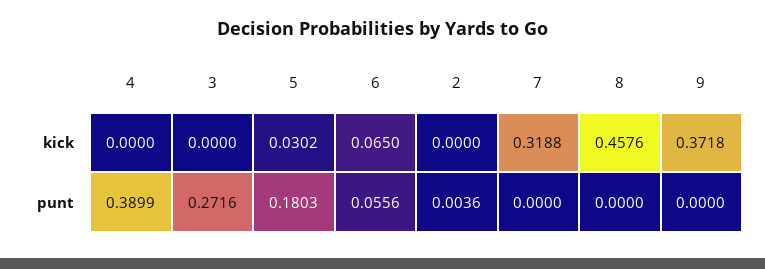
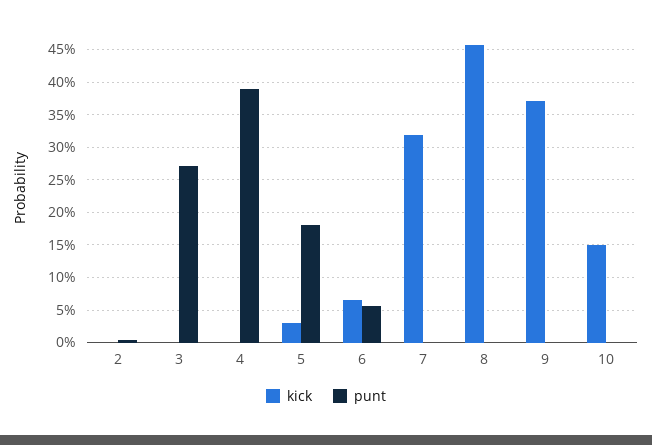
kick, 10: none -> 0.15
punt, 10: none -> 0

